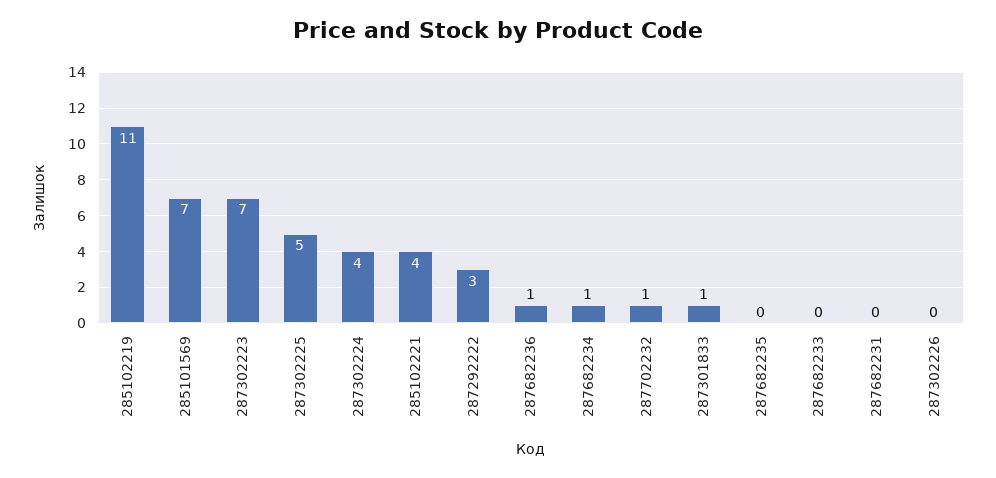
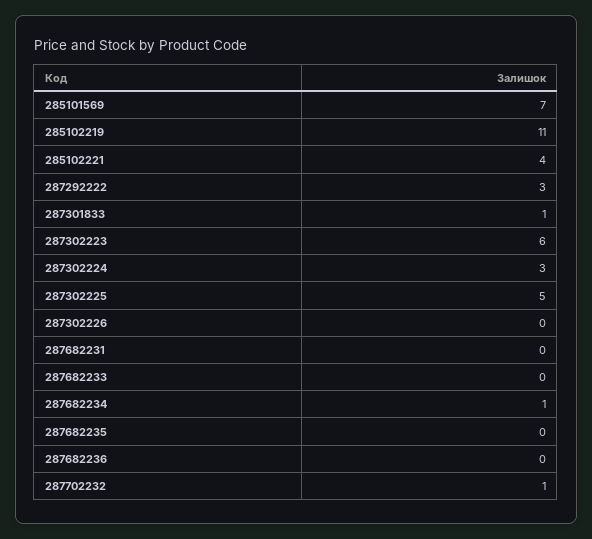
287302223: 7 -> 6
287302224: 4 -> 3
287682236: 1 -> 0

